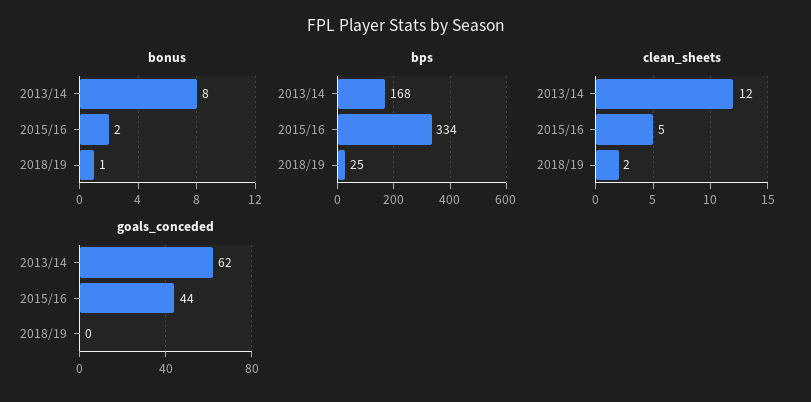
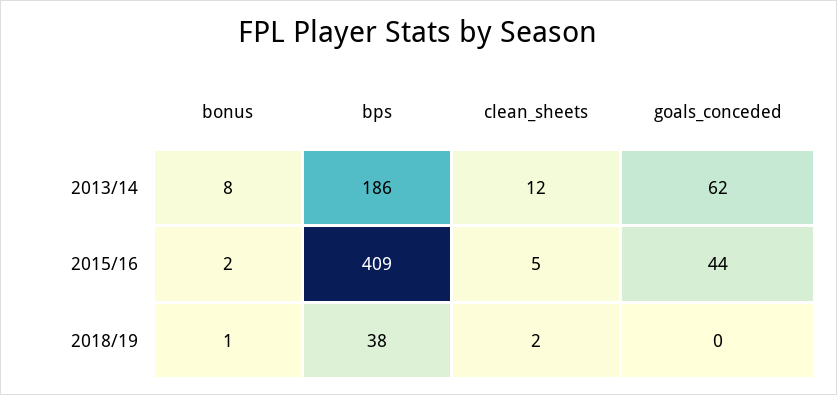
bps, 2013/14: 168 -> 186
bps, 2015/16: 334 -> 409
bps, 2018/19: 25 -> 38

